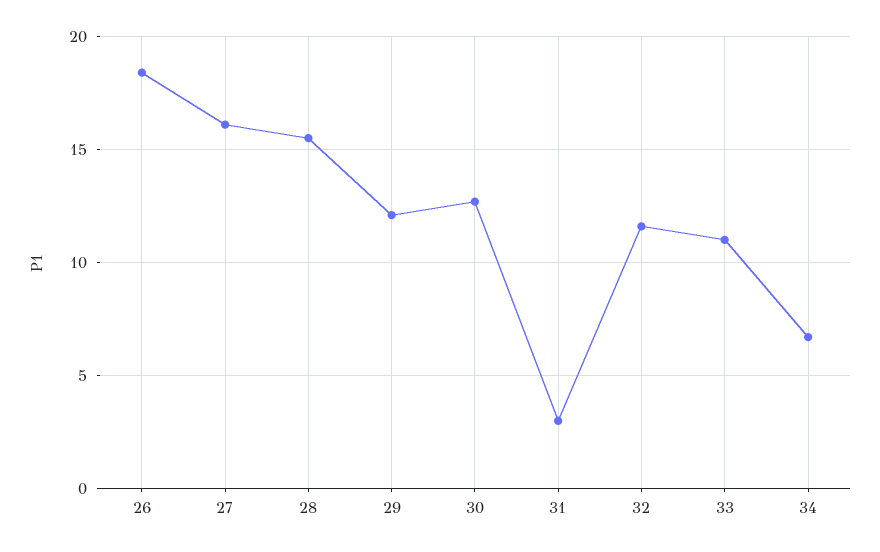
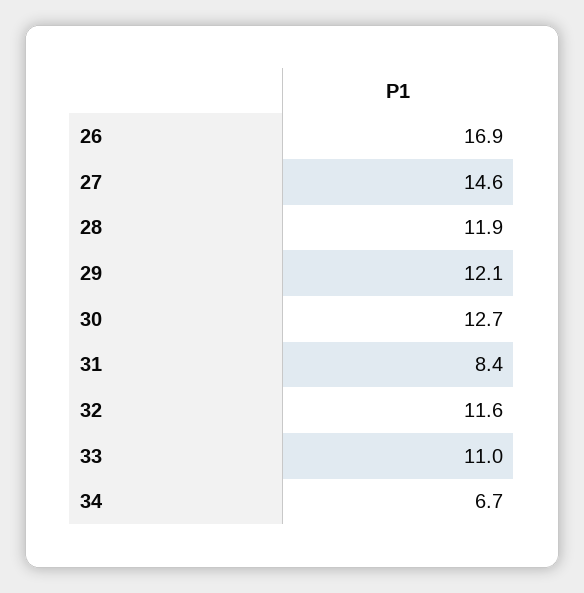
26: 18.5 -> 16.9
27: 16 -> 14.6
28: 15.5 -> 11.9
31: 3 -> 8.4

